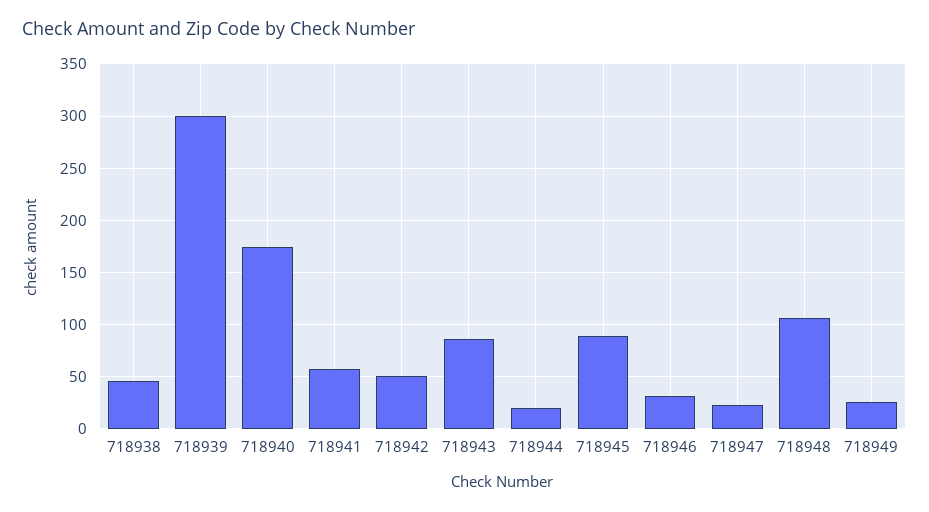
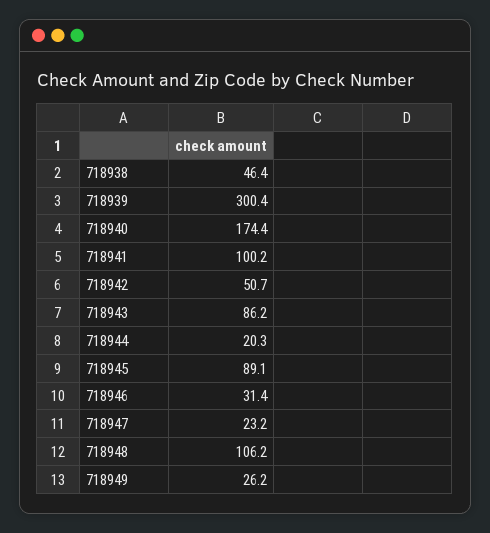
718941: 60 -> 100.2

